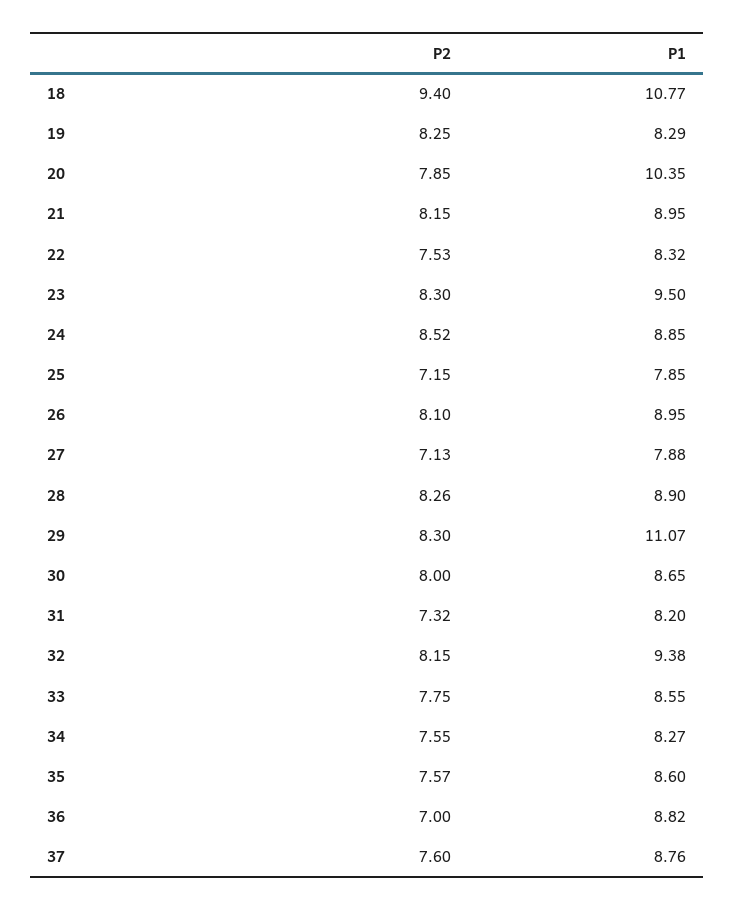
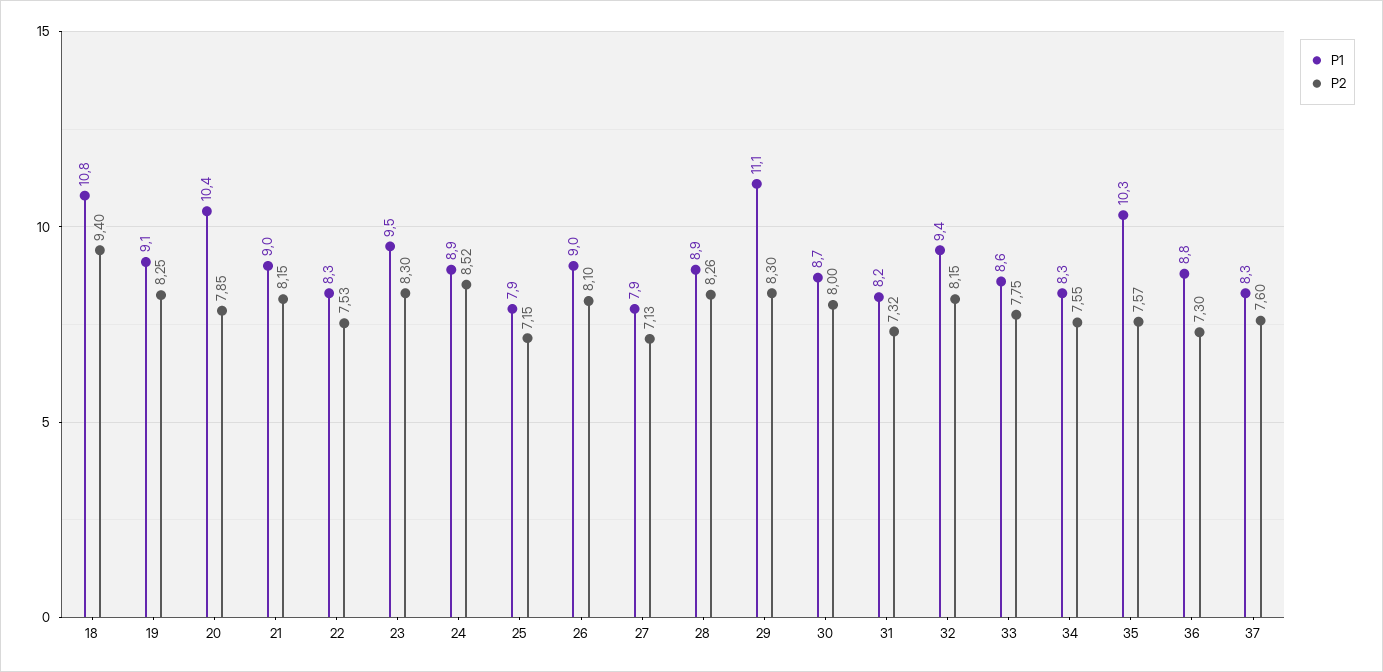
P1, 19: 8.29 -> 9.1
P1, 35: 8.6 -> 10.3
P2, 36: 7 -> 7.3
P1, 37: 8.76 -> 8.3

